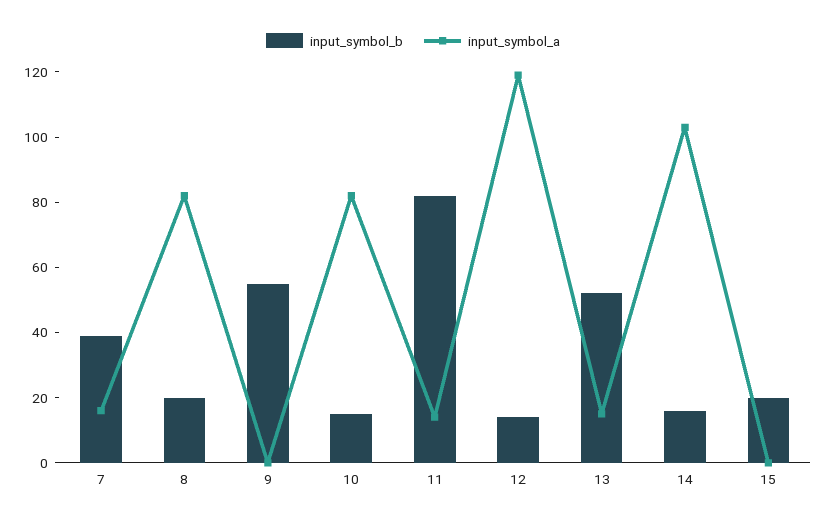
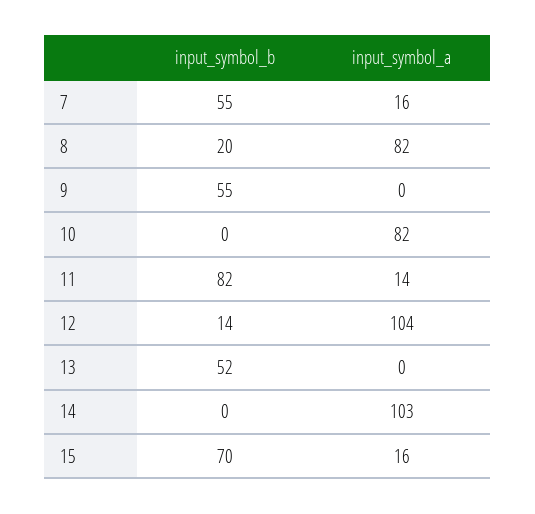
input_symbol_b, 7: 40 -> 55
input_symbol_b, 10: 15 -> 0
input_symbol_a, 12: 120 -> 104
input_symbol_a, 13: 15 -> 0
input_symbol_b, 14: 15 -> 0
input_symbol_b, 15: 20 -> 70
input_symbol_a, 15: 0 -> 16

